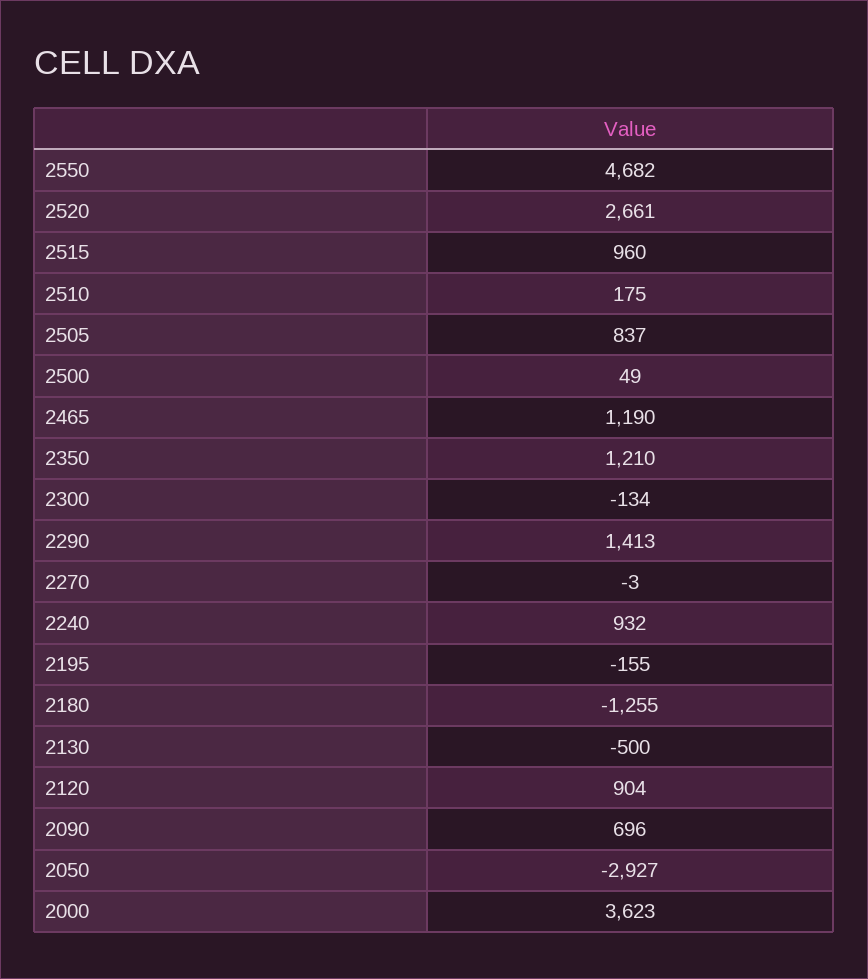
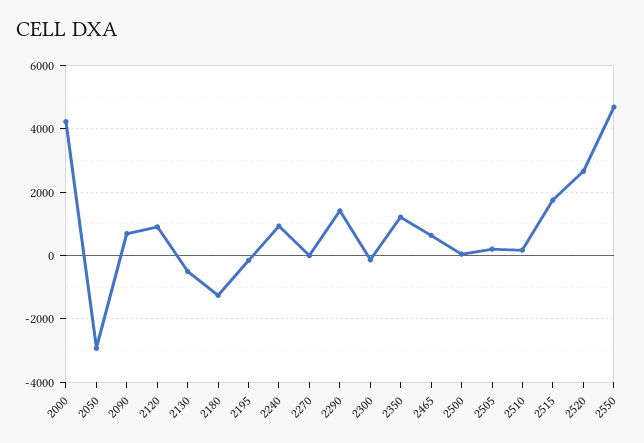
2515: 960 -> 1800
2505: 837 -> 200
2465: 1190 -> 600
2000: 3623 -> 4200

